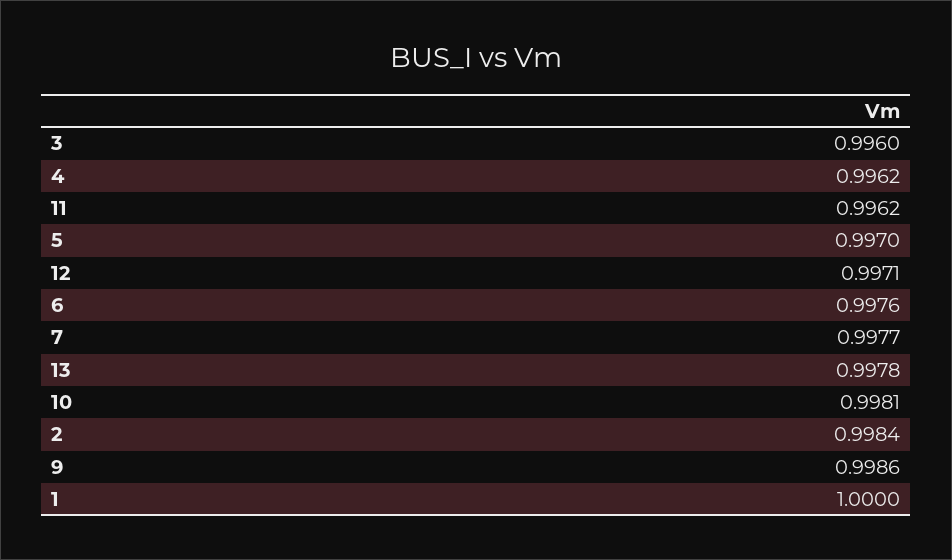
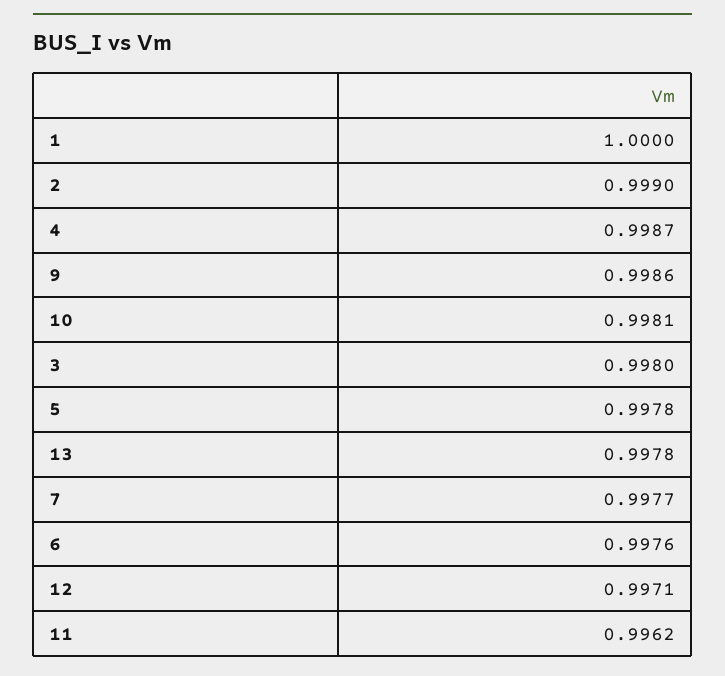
3: 0.996 -> 0.998
4: 0.9962 -> 0.9987
5: 0.997 -> 0.9978
2: 0.9984 -> 0.999

